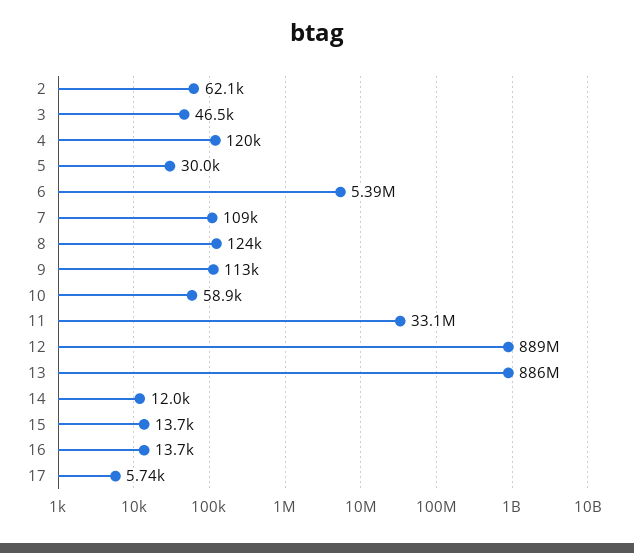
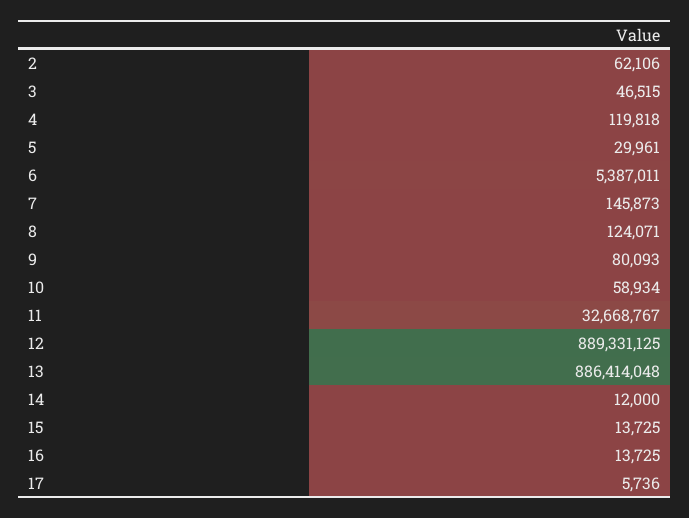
7: 109000 -> 145873
9: 113000 -> 80093
11: 33100000 -> 32668767

